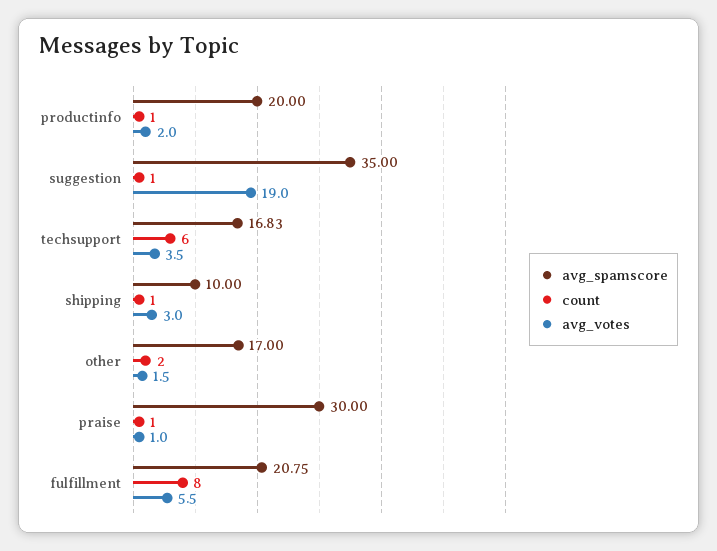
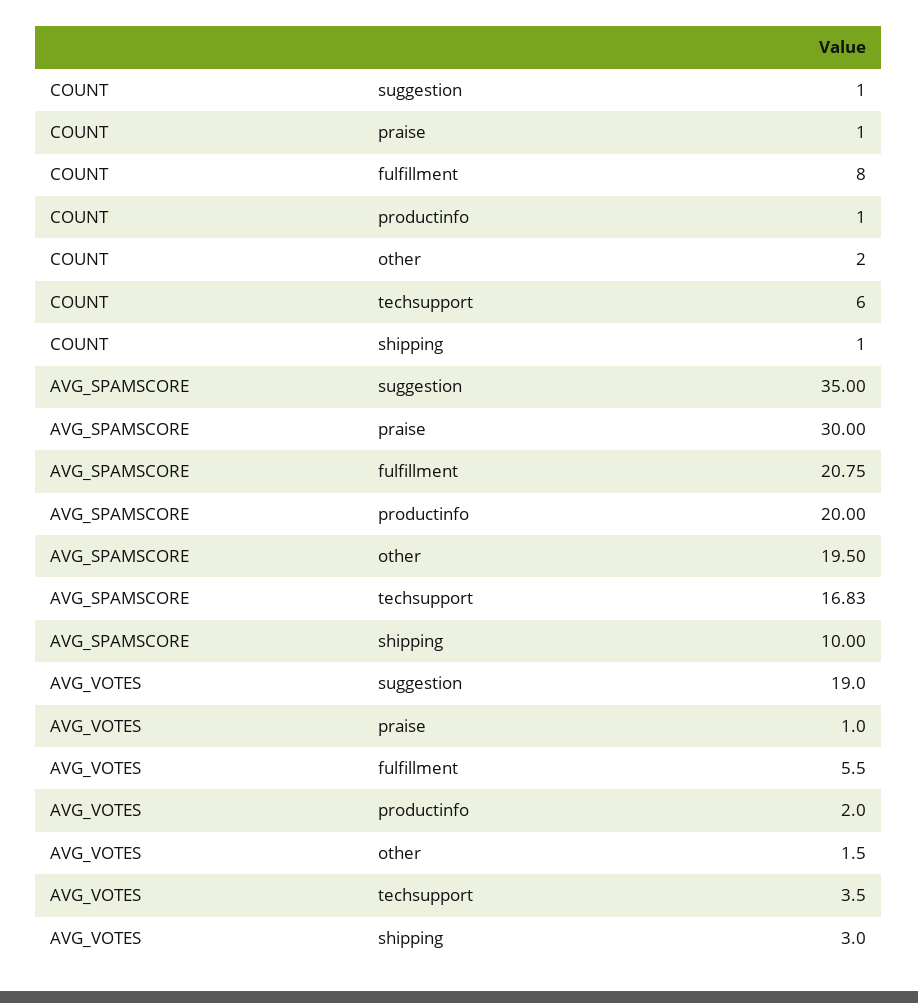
avg_spamscore, other: 17 -> 19.5

